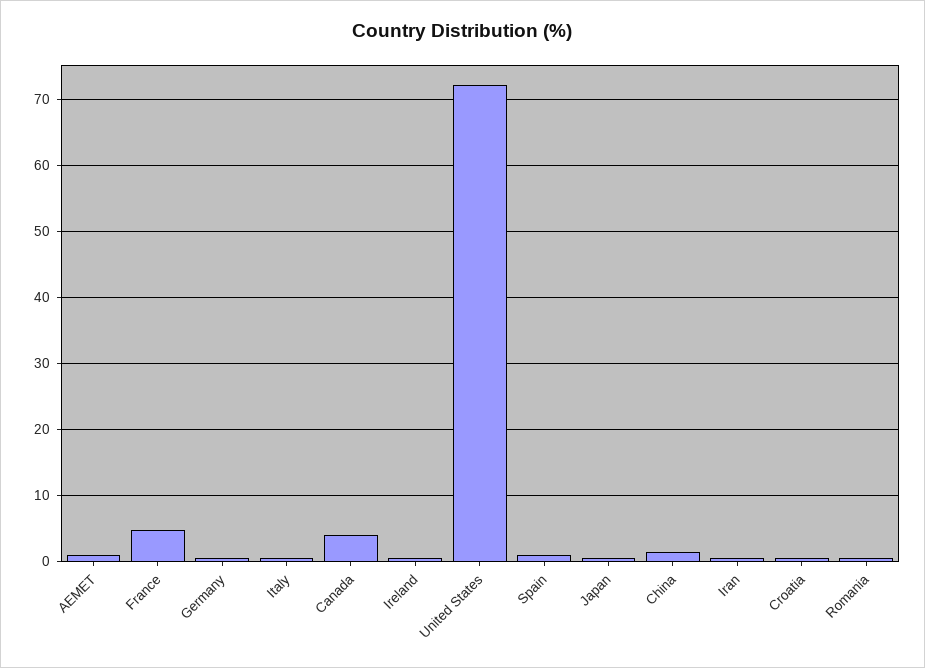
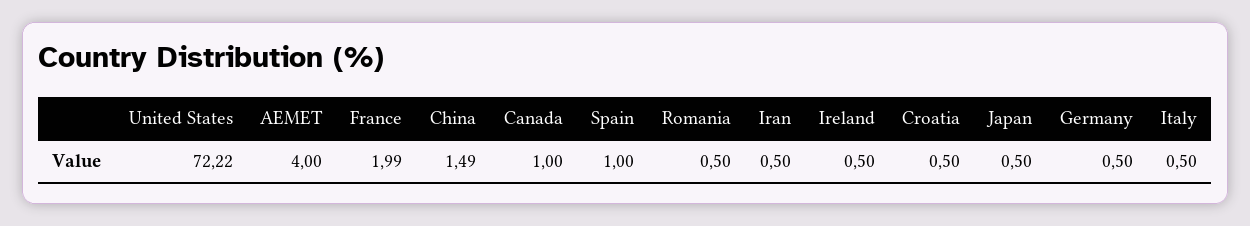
AEMET: 1 -> 4
France: 5 -> 1.99
Canada: 4 -> 1

